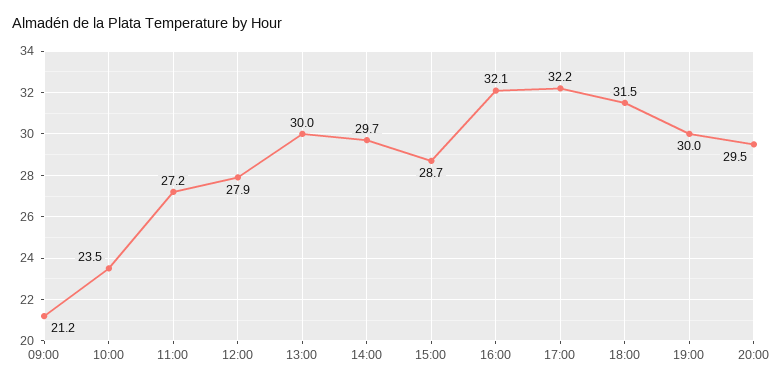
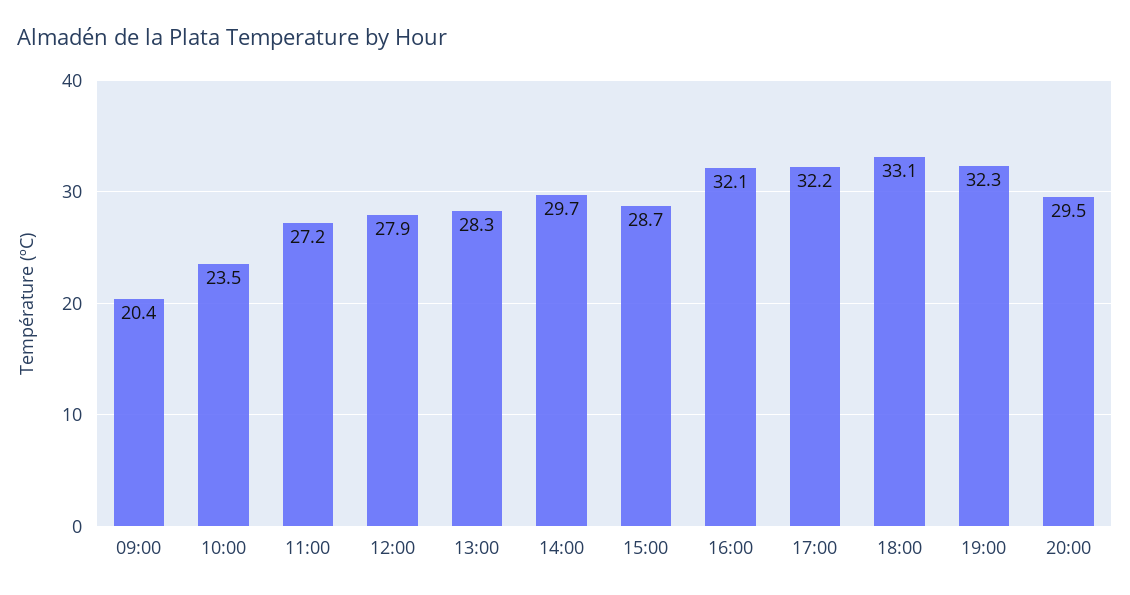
09:00: 21.2 -> 20.4
13:00: 30 -> 28.3
18:00: 31.5 -> 33.1
19:00: 30 -> 32.3

